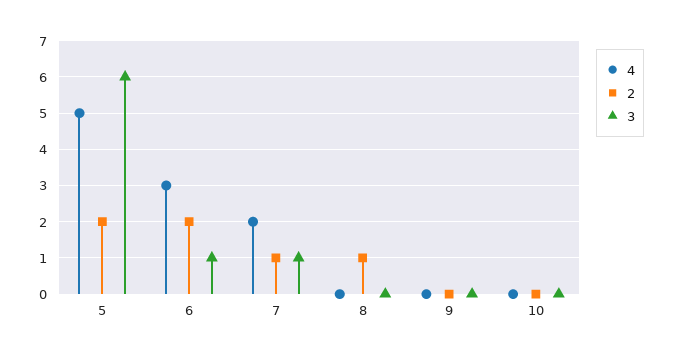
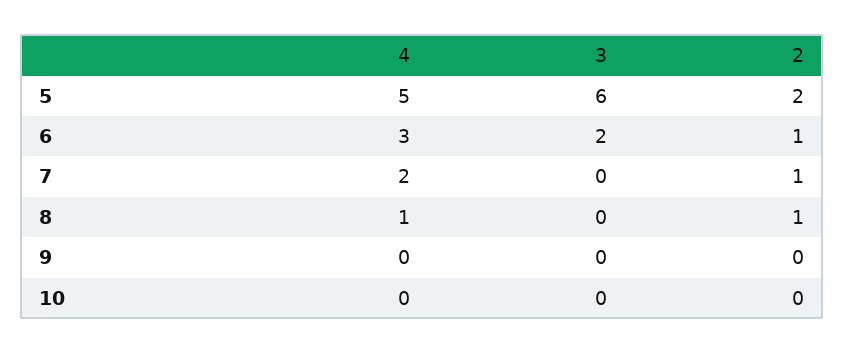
2, 6: 2 -> 1
3, 6: 1 -> 2
3, 7: 1 -> 0
4, 8: 0 -> 1

